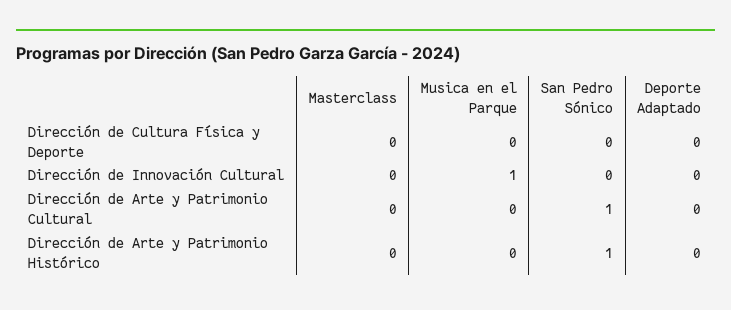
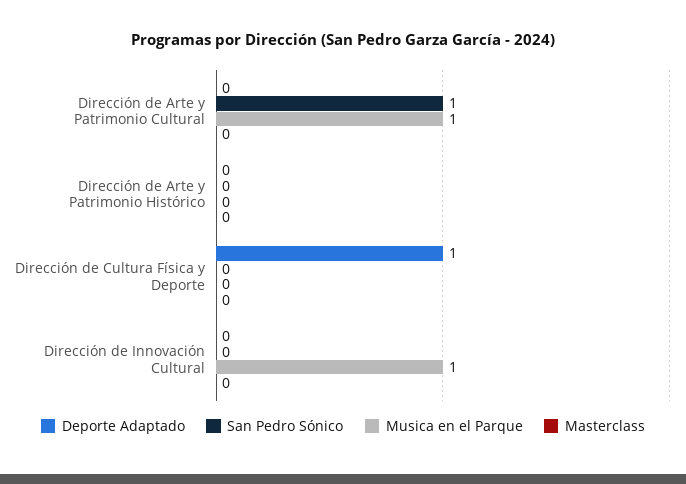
Deporte Adaptado, Dirección de Cultura Física y Deporte: 0 -> 1
Musica en el Parque, Dirección de Arte y Patrimonio Cultural: 0 -> 1
San Pedro Sónico, Dirección de Arte y Patrimonio Histórico: 1 -> 0

